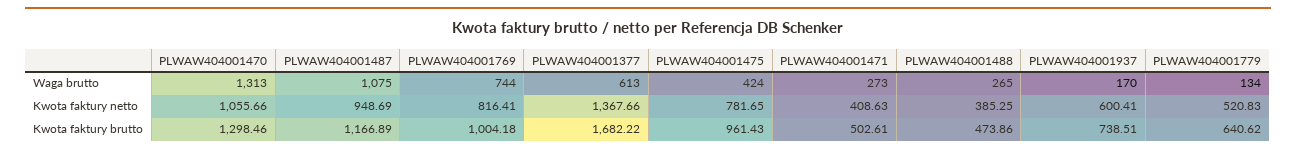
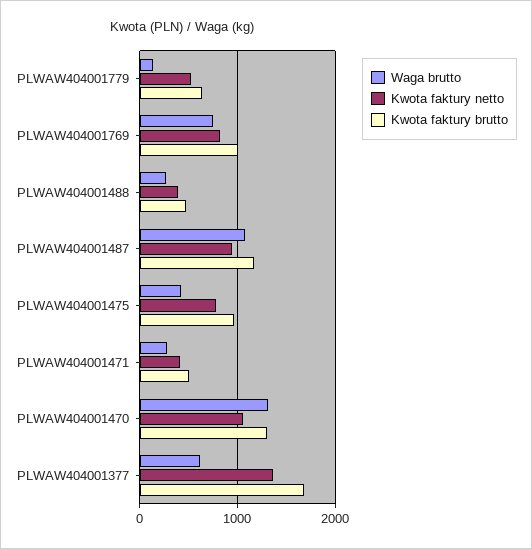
Waga brutto, PLWAW404001937: 170 -> none
Kwota faktury netto, PLWAW404001937: 600.41 -> none
Kwota faktury brutto, PLWAW404001937: 738.51 -> none

